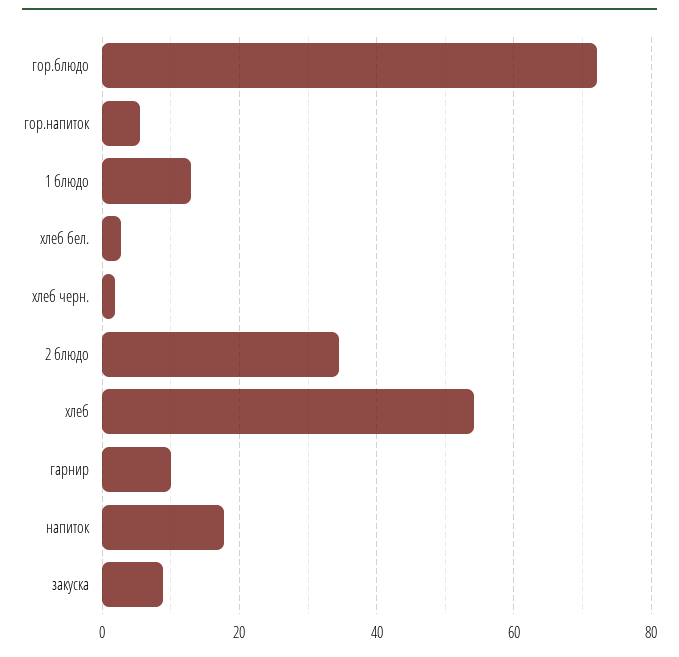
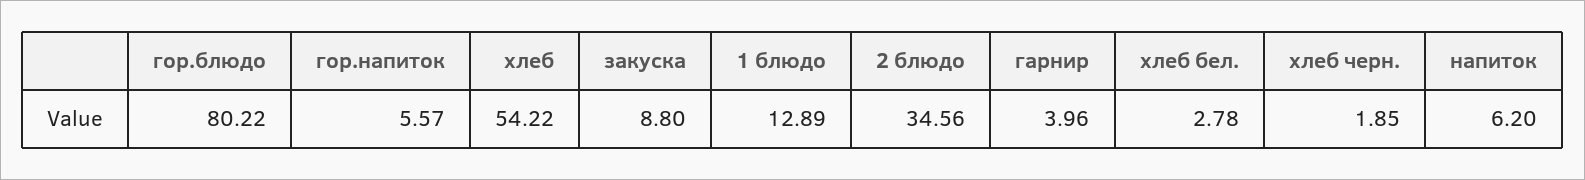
гор.блюдо: 72 -> 80.22
гарнир: 10 -> 3.96
напиток: 18 -> 6.2

